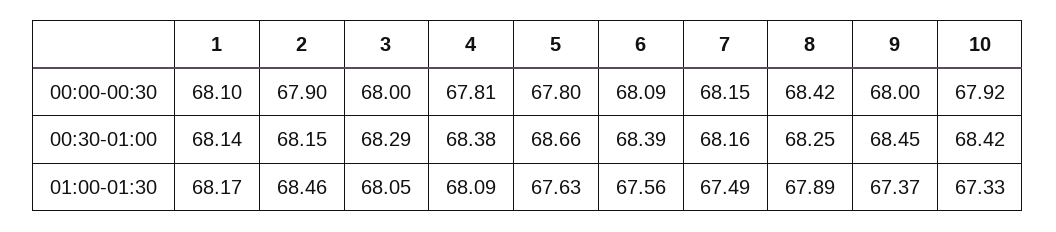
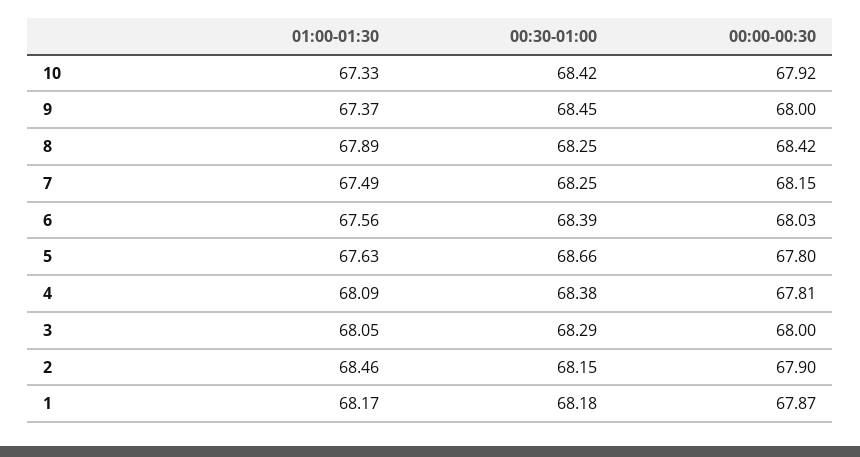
1, 00:00-00:30: 68.1 -> 67.87
6, 00:00-00:30: 68.09 -> 68.03
1, 00:30-01:00: 68.14 -> 68.18
7, 00:30-01:00: 68.16 -> 68.25

